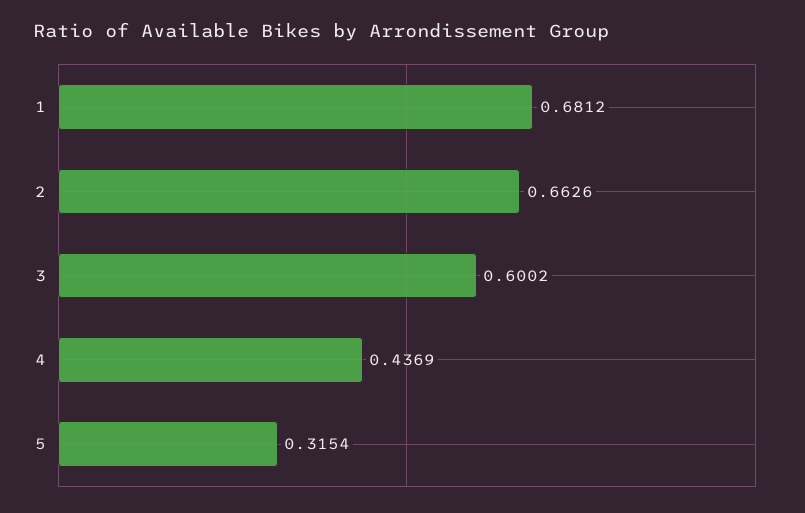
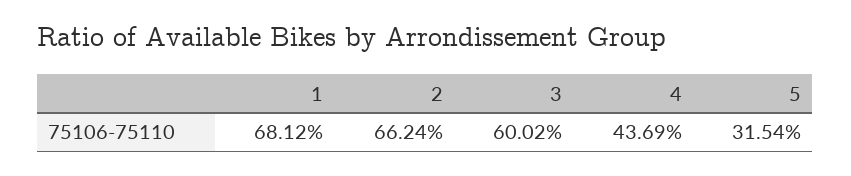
2: 0.6626 -> 0.6624

